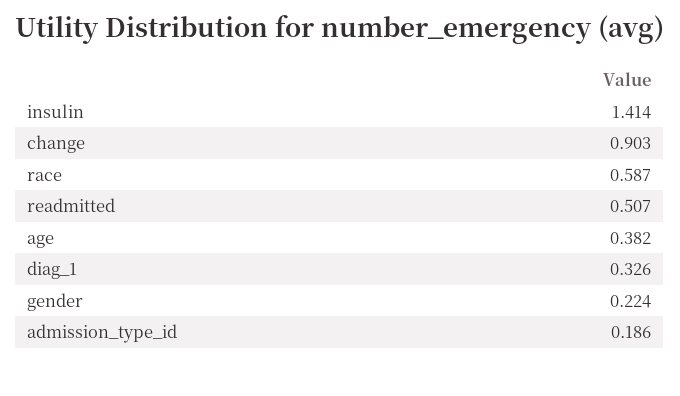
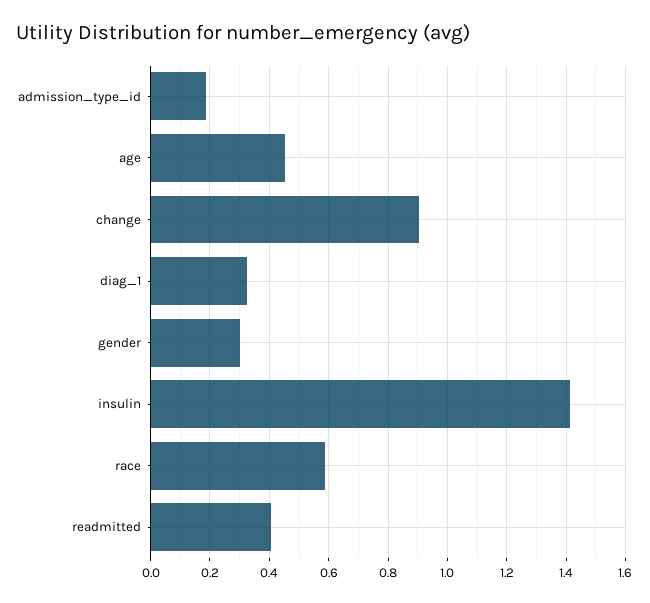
readmitted: 0.507 -> 0.4
age: 0.382 -> 0.45
gender: 0.224 -> 0.3

